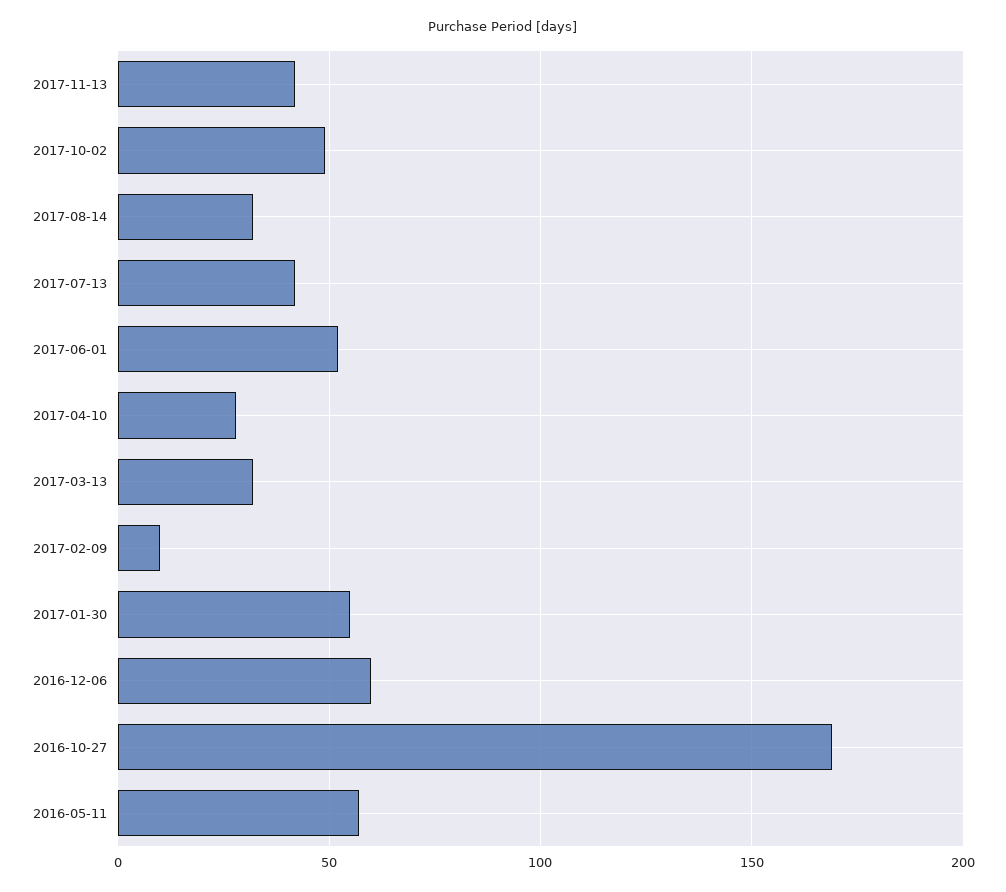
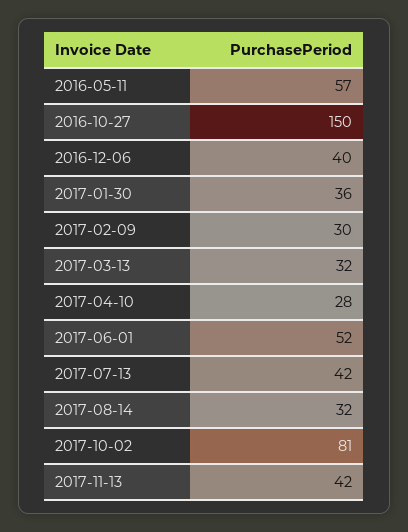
2017-10-02: 50 -> 81
2017-02-09: 10 -> 30
2017-01-30: 55 -> 36
2016-12-06: 60 -> 40
2016-10-27: 170 -> 150

